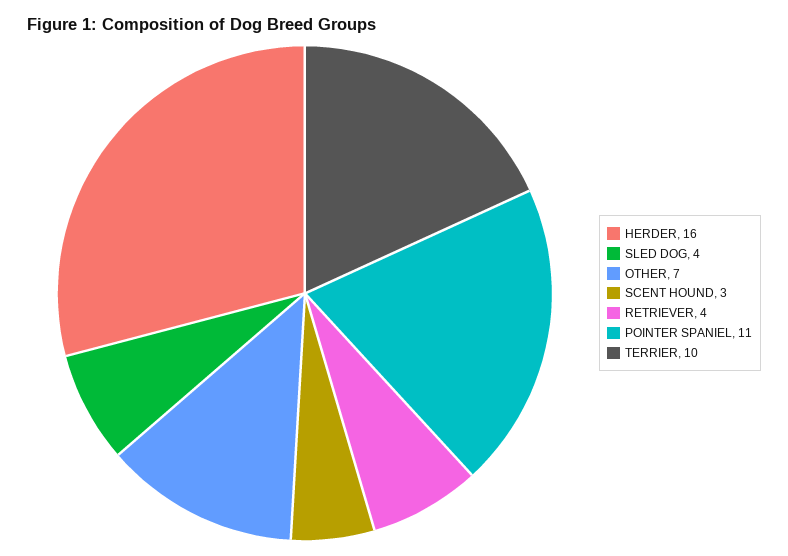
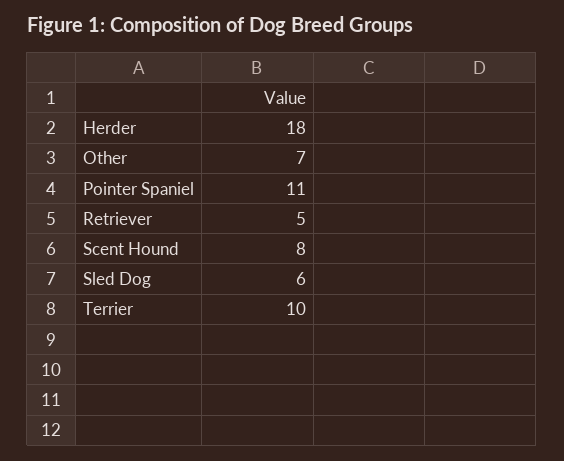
HERDER: 16 -> 18
SLED DOG: 4 -> 6
SCENT HOUND: 3 -> 8
RETRIEVER: 4 -> 5

